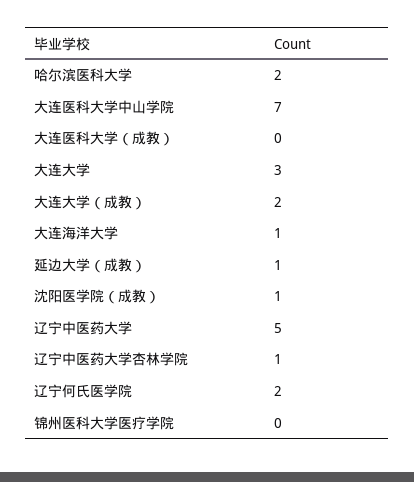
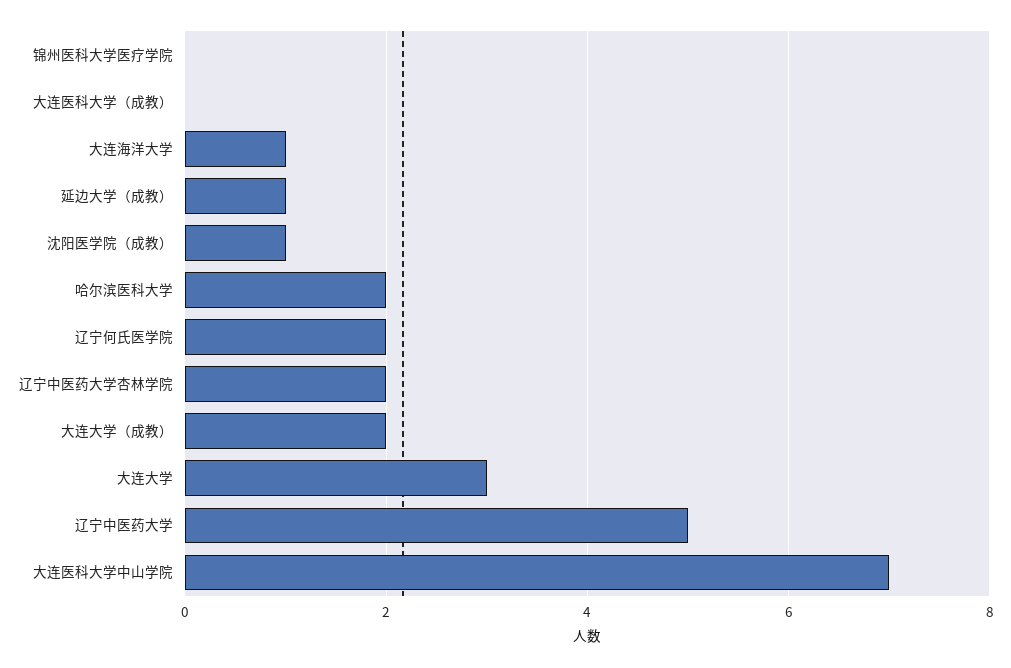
辽宁中医药大学杏林学院: 1 -> 2

